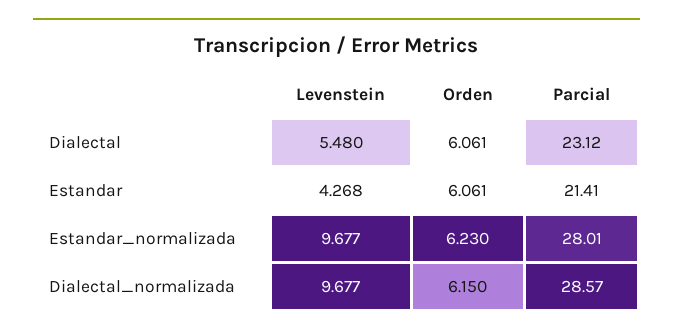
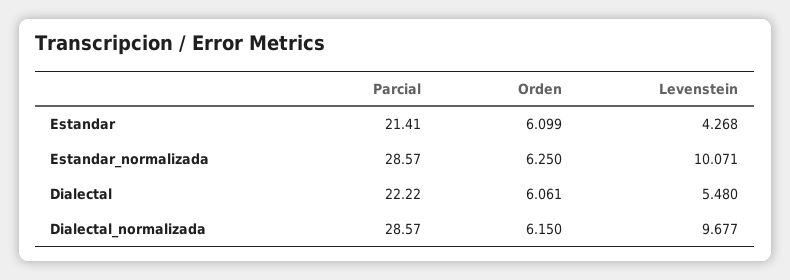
Parcial, Dialectal: 23.12 -> 22.22
Orden, Estandar: 6.061 -> 6.099
Levenstein, Estandar_normalizada: 9.677 -> 10.071
Orden, Estandar_normalizada: 6.23 -> 6.25
Parcial, Estandar_normalizada: 28.01 -> 28.57

